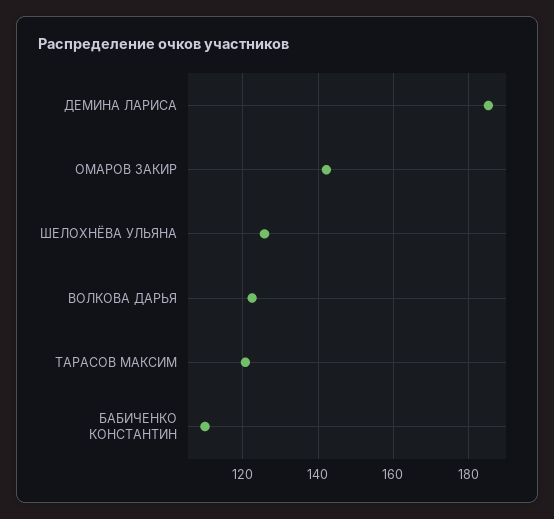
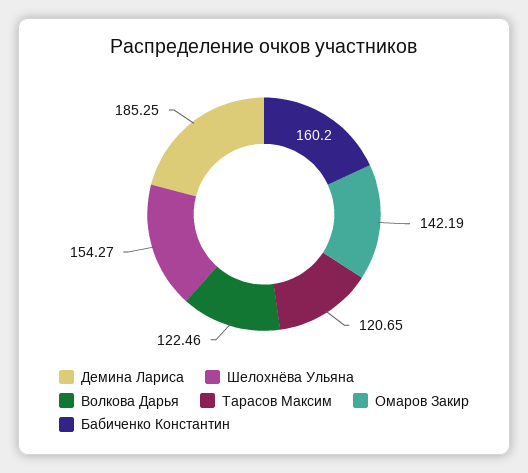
ШЕЛОХНЁВА УЛЬЯНА: 126 -> 154.27
БАБИЧЕНКО КОНСТАНТИН: 110 -> 160.2

